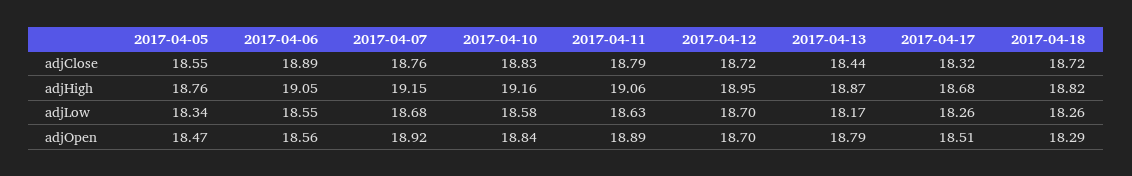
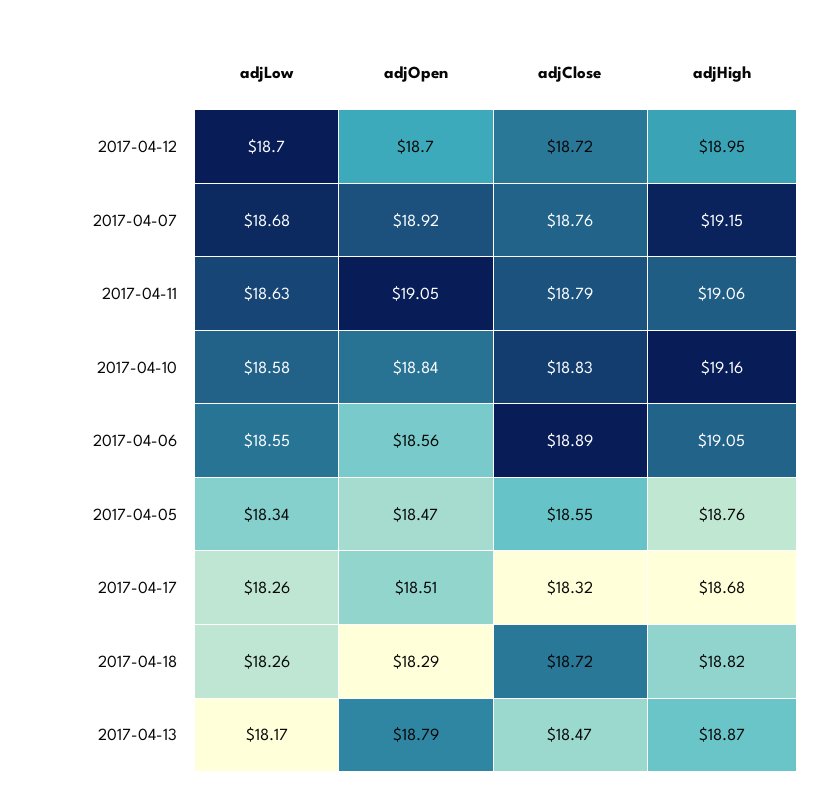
2017-04-13, adjClose: 18.44 -> 18.47
2017-04-11, adjOpen: 18.89 -> 19.05

